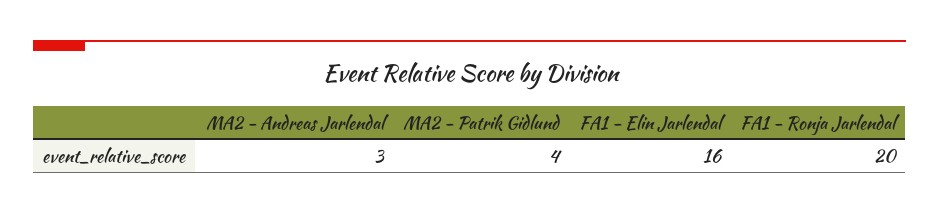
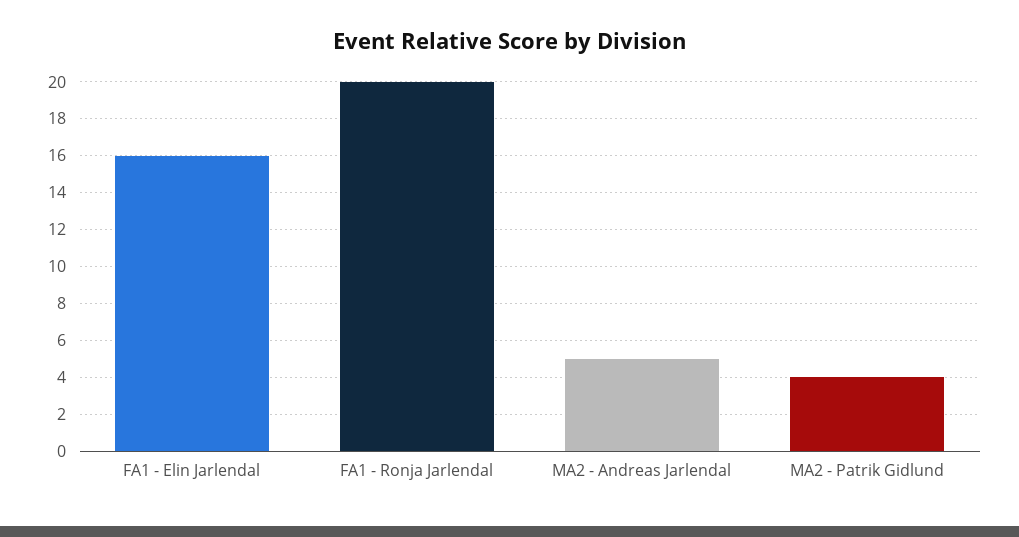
MA2 - Andreas Jarlendal: 3 -> 5

